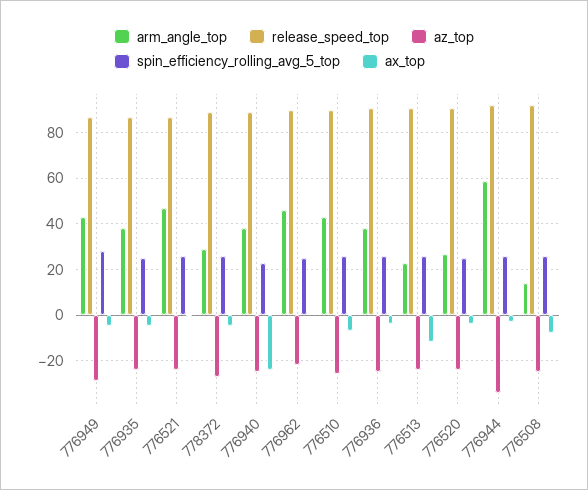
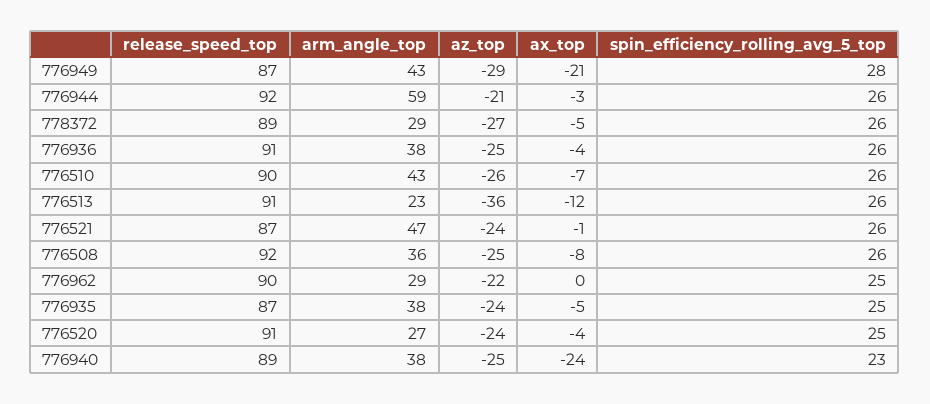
ax_top, 776949: -5 -> -21
arm_angle_top, 776962: 45 -> 29
az_top, 776513: -25 -> -36
az_top, 776944: -35 -> -21
arm_angle_top, 776508: 15 -> 36

